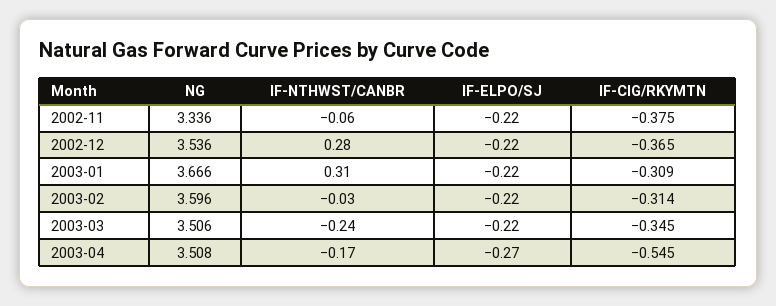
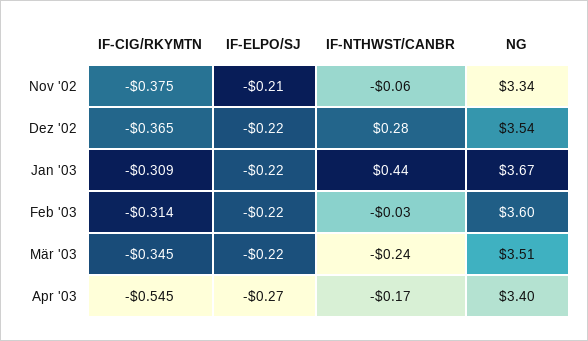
IF-ELPO/SJ, 2002-11: -0.22 -> -0.21
IF-NTHWST/CANBR, 2003-01: 0.31 -> 0.44
NG, 2003-04: 3.508 -> 3.4

